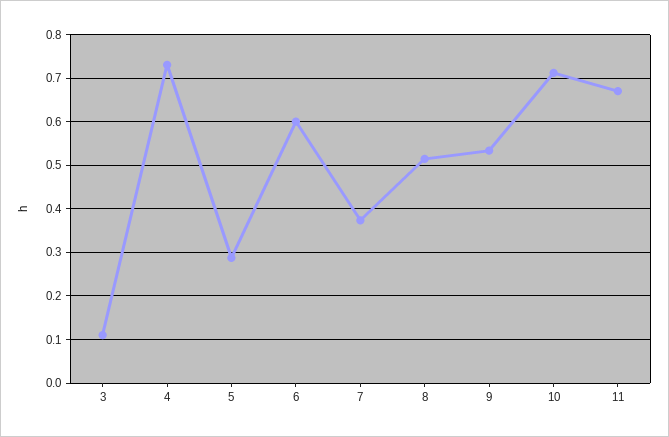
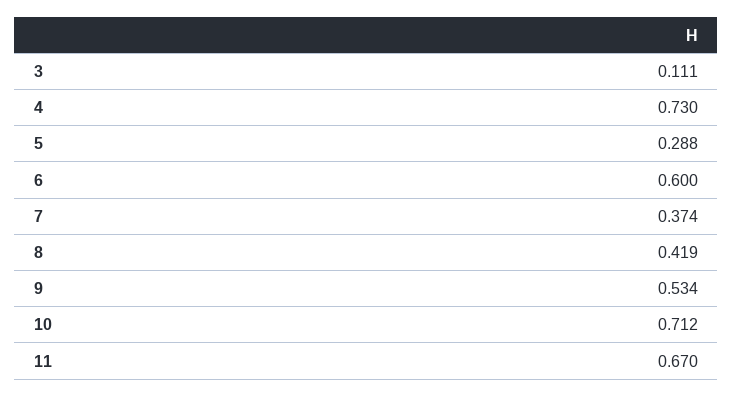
8: 0.52 -> 0.419

